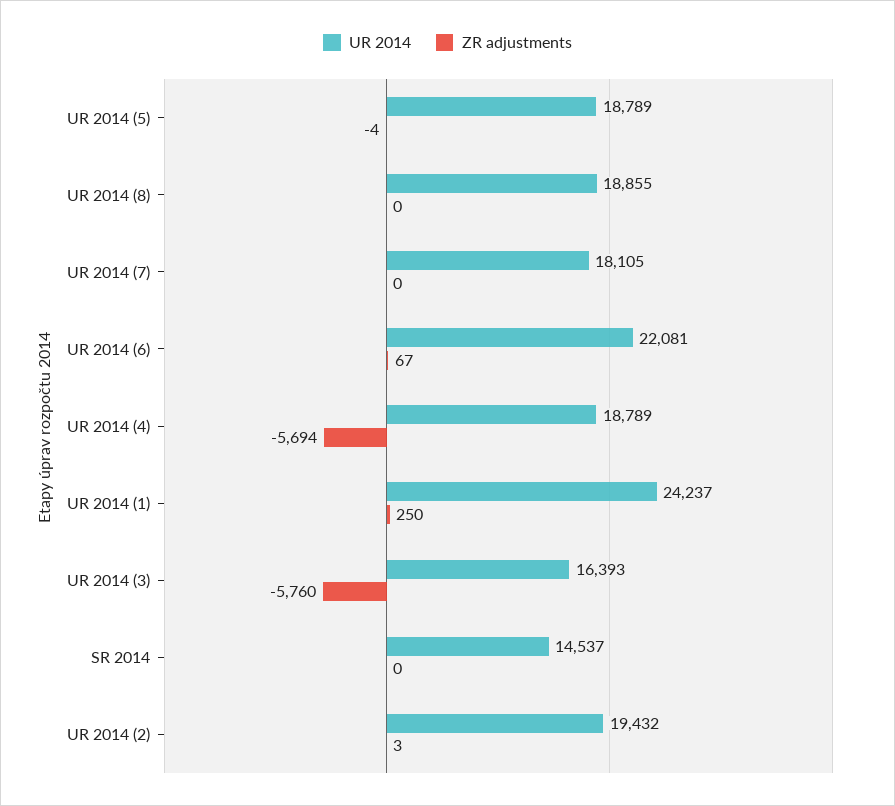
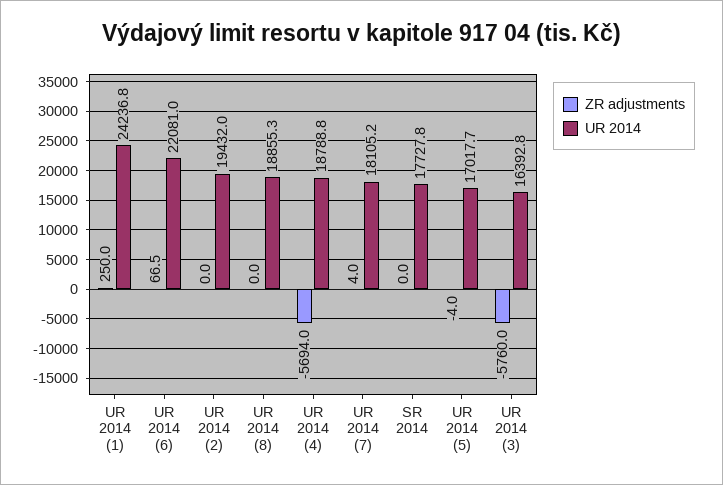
UR 2014, UR 2014 (5): 18789 -> 17017.7
ZR adjustments, UR 2014 (7): 0 -> 4
UR 2014, SR 2014: 14537 -> 17727.8
ZR adjustments, UR 2014 (2): 3 -> 0

